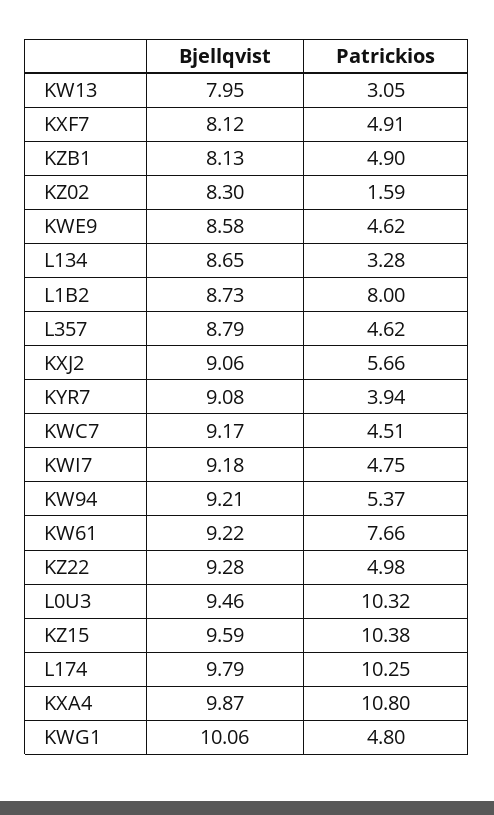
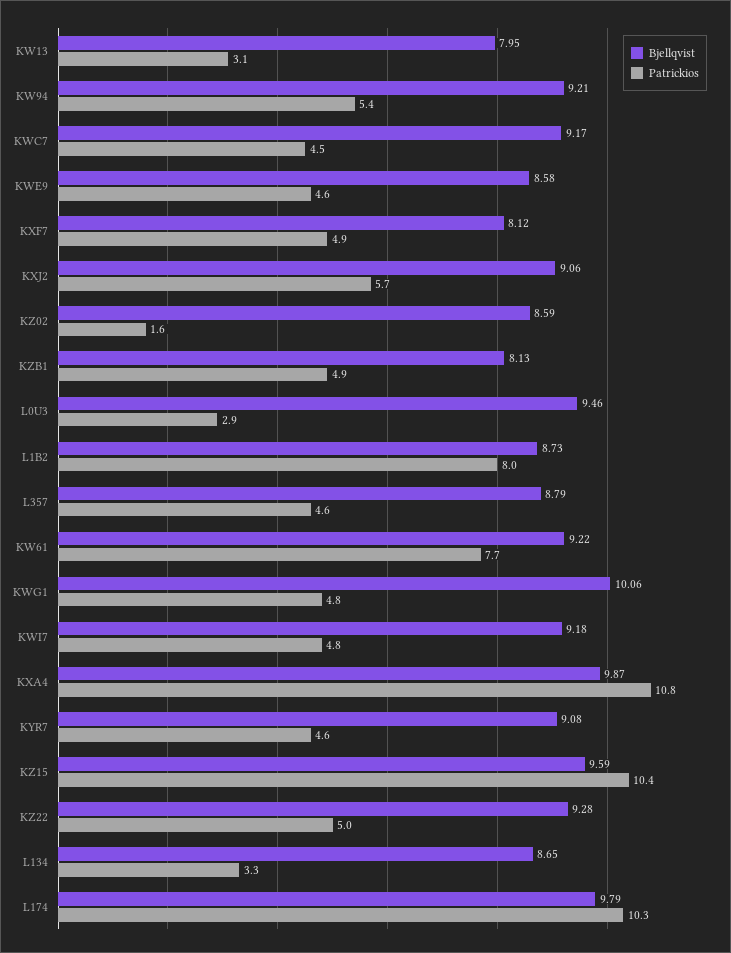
Bjellqvist, KZ02: 8.3 -> 8.59
Patrickios, KYR7: 3.94 -> 4.6
Patrickios, L0U3: 10.32 -> 2.9

